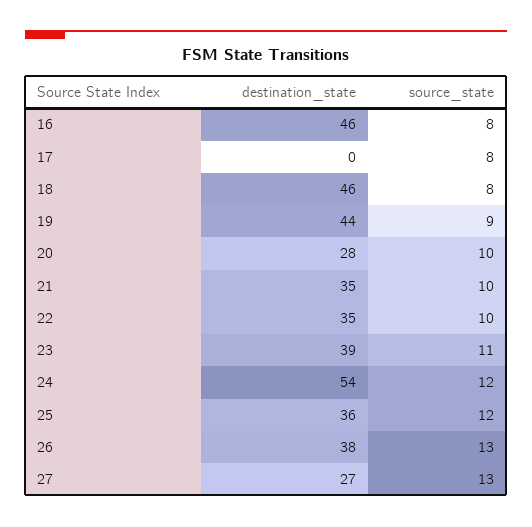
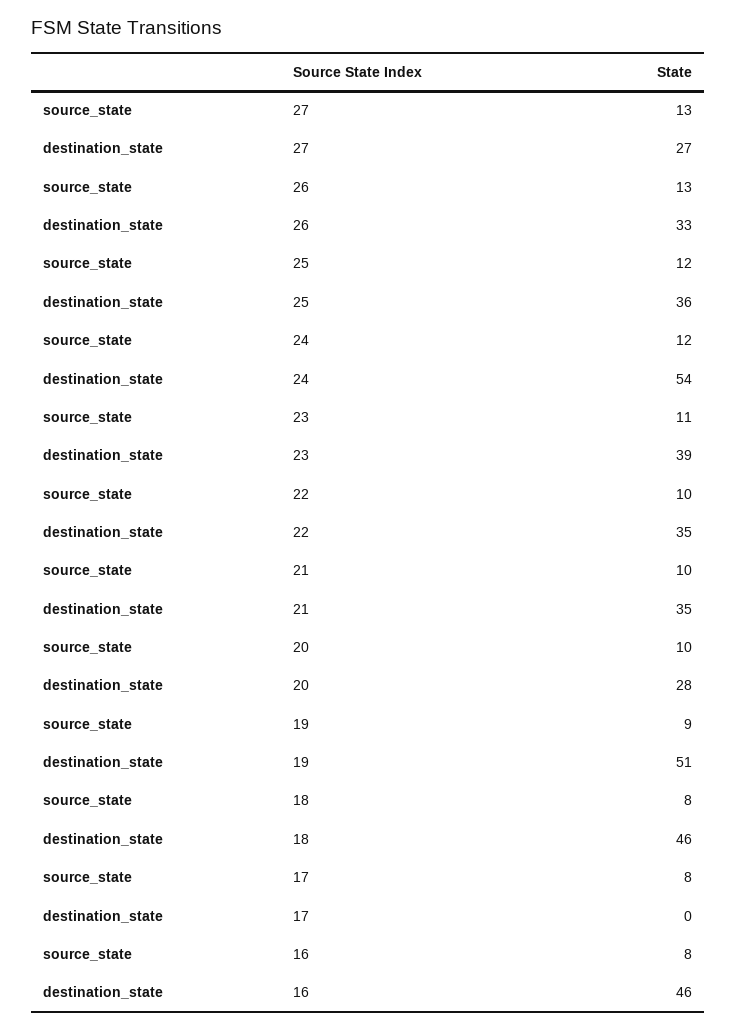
destination_state, 19: 44 -> 51
destination_state, 26: 38 -> 33

